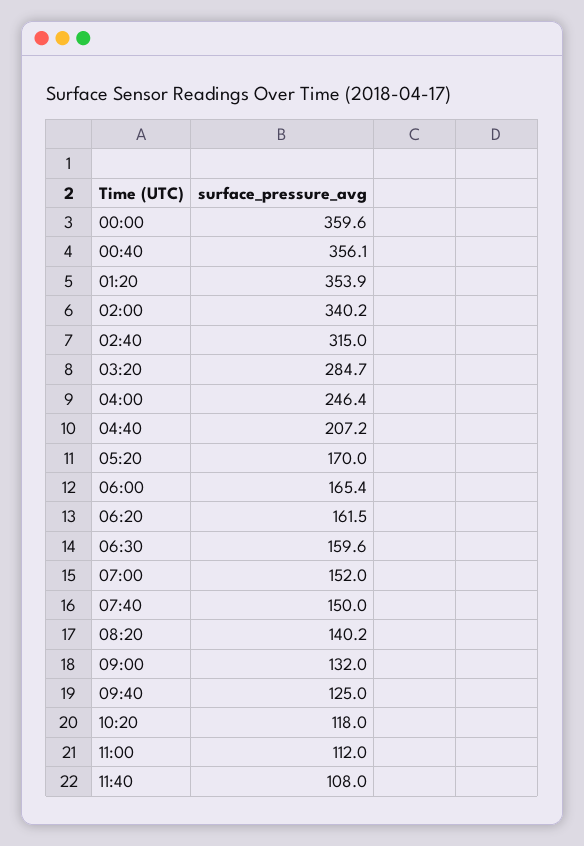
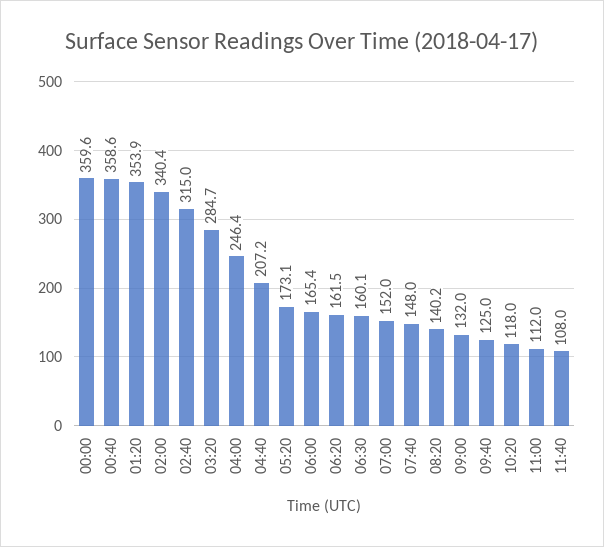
00:40: 356.1 -> 358.6
02:00: 340.2 -> 340.4
05:20: 170 -> 173.1
06:30: 159.6 -> 160.1
07:40: 150 -> 148

